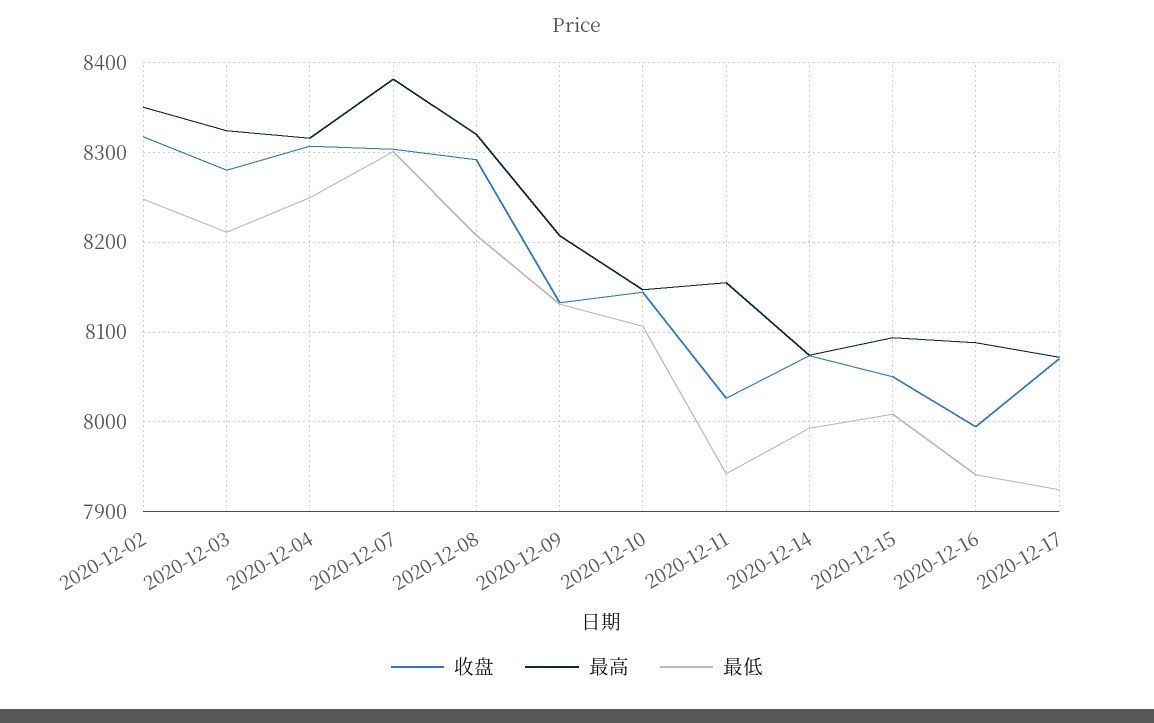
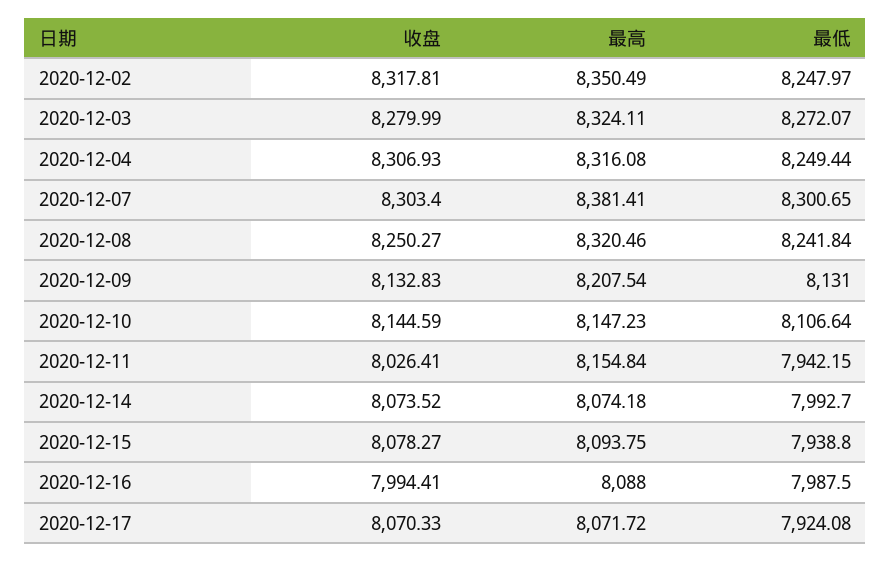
最低, 2020-12-03: 8210 -> 8272.07
收盘, 2020-12-08: 8290 -> 8250.27
最低, 2020-12-08: 8210 -> 8241.84
收盘, 2020-12-15: 8050 -> 8078.27
最低, 2020-12-15: 8010 -> 7938.8
最低, 2020-12-16: 7940 -> 7987.5

